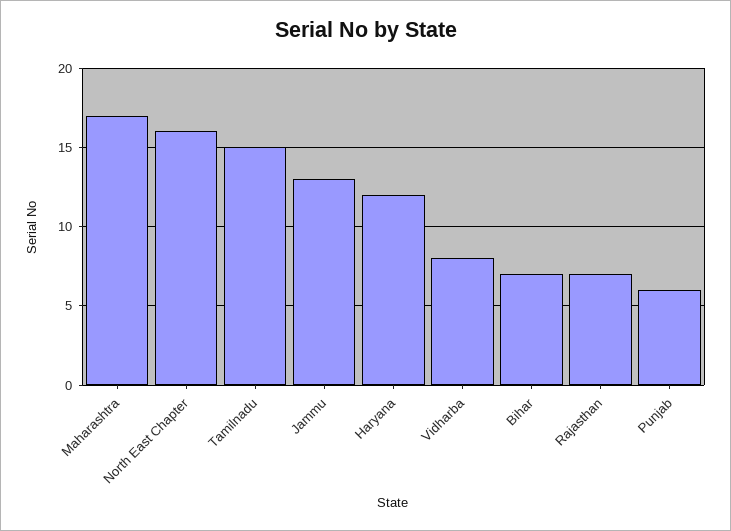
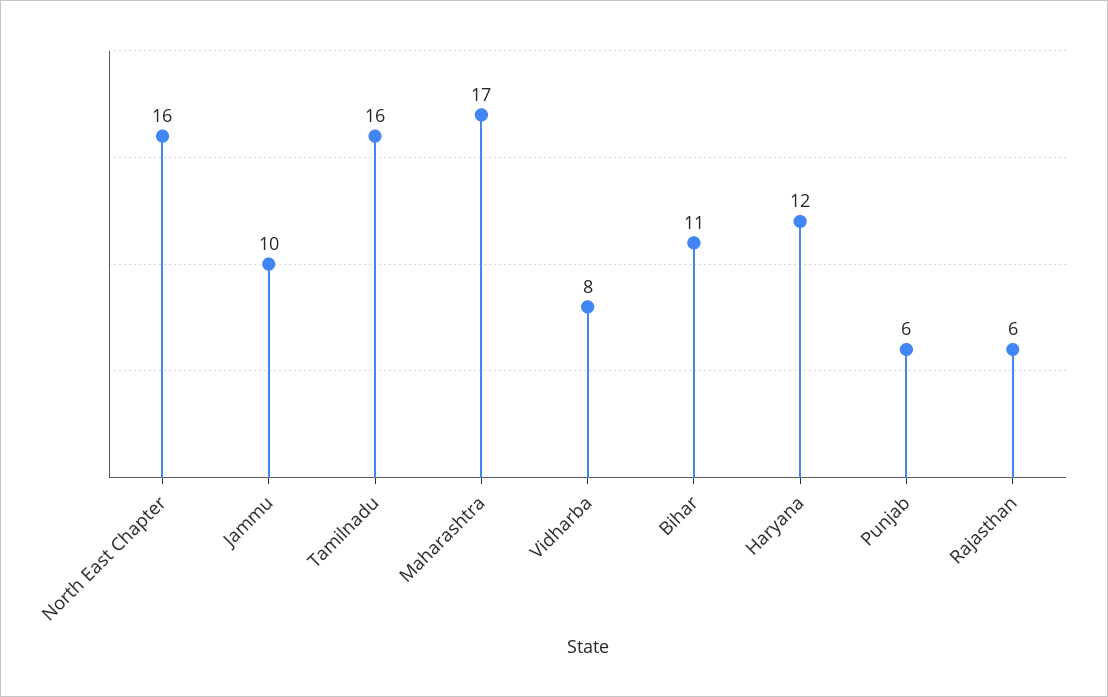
Tamilnadu: 15 -> 16
Jammu: 13 -> 10
Bihar: 7 -> 11
Rajasthan: 7 -> 6

